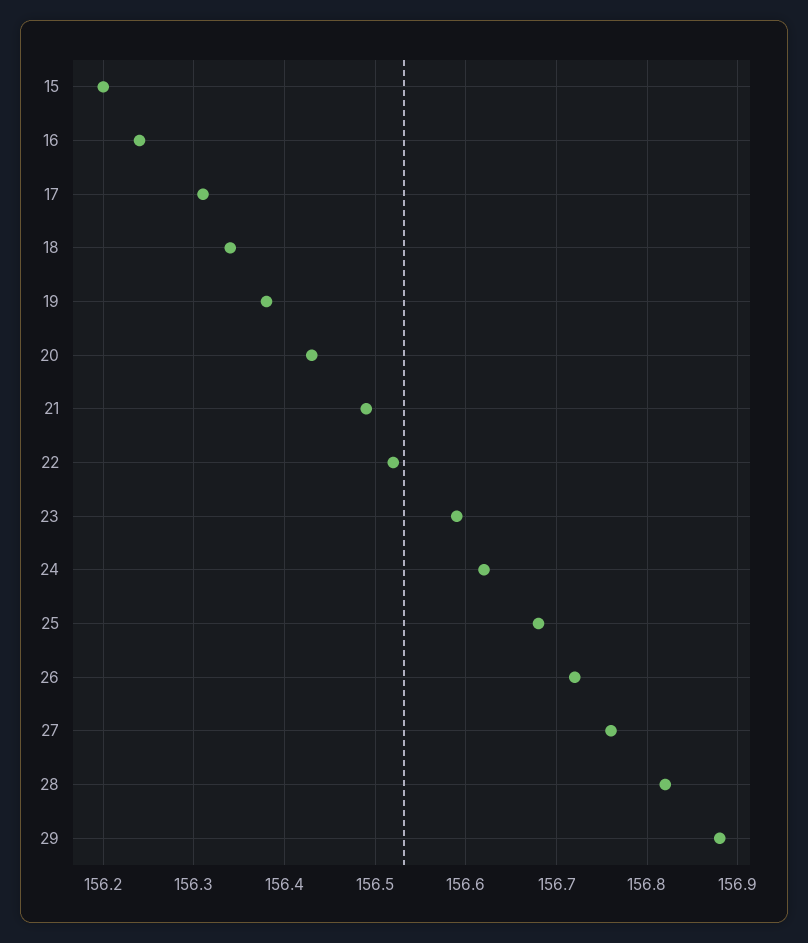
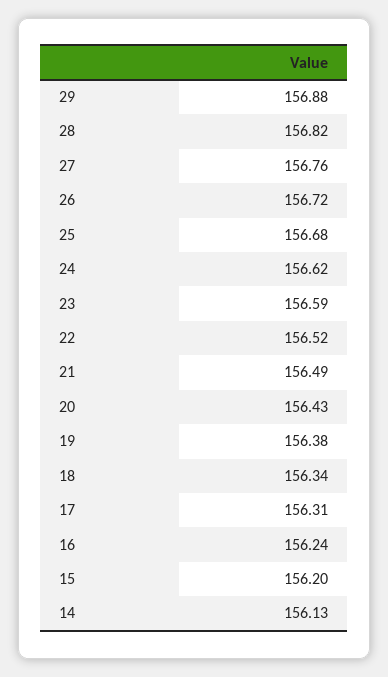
14: none -> 156.13

